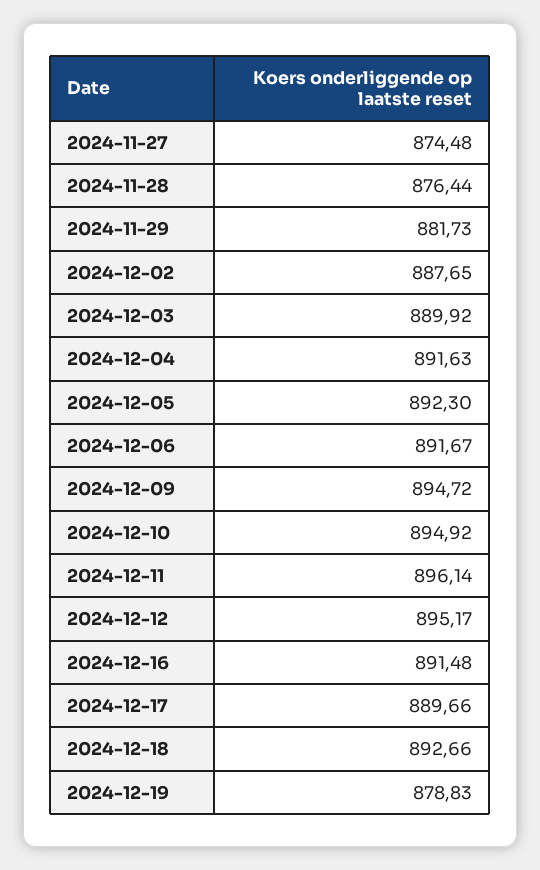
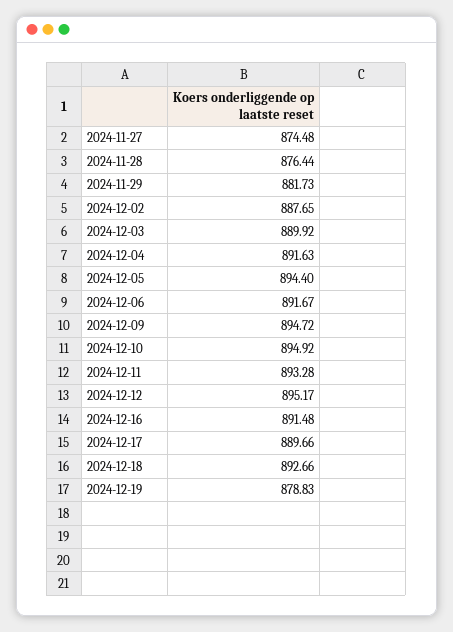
2024-12-05: 892.3 -> 894.4
2024-12-11: 896.14 -> 893.28

